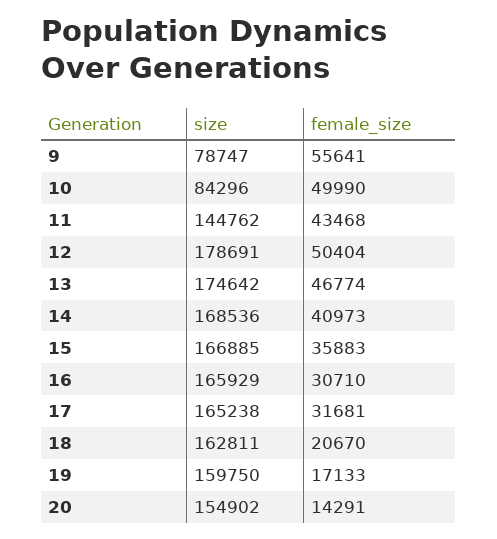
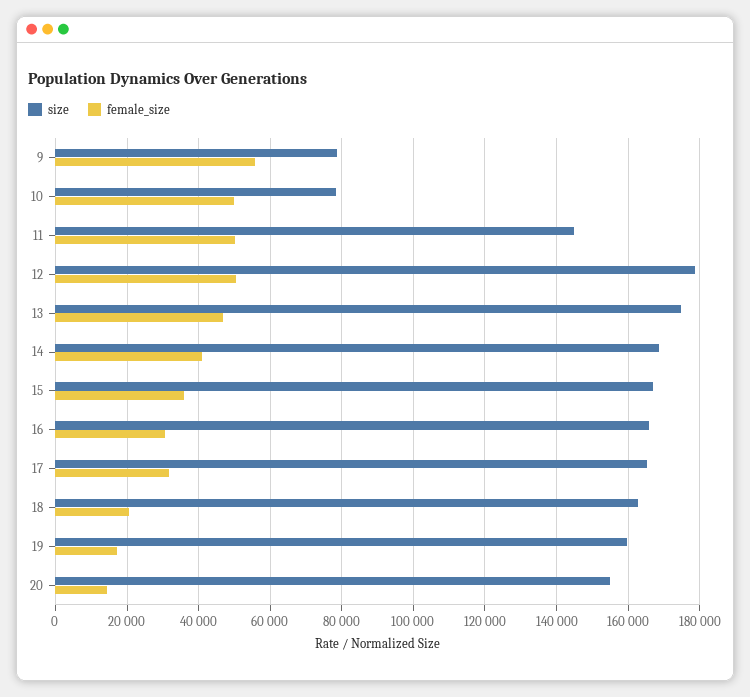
size, 10: 84296 -> 78000
female_size, 11: 43468 -> 50000

